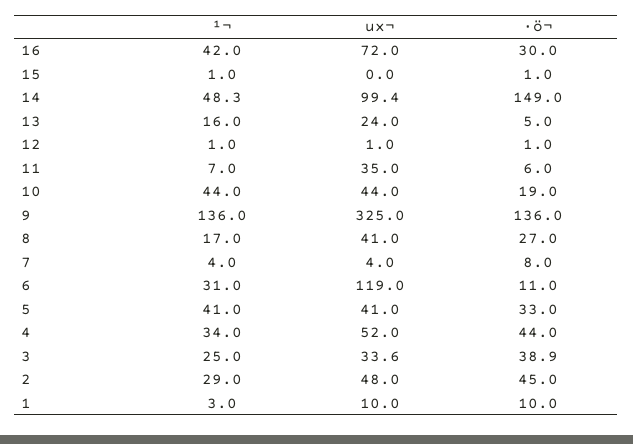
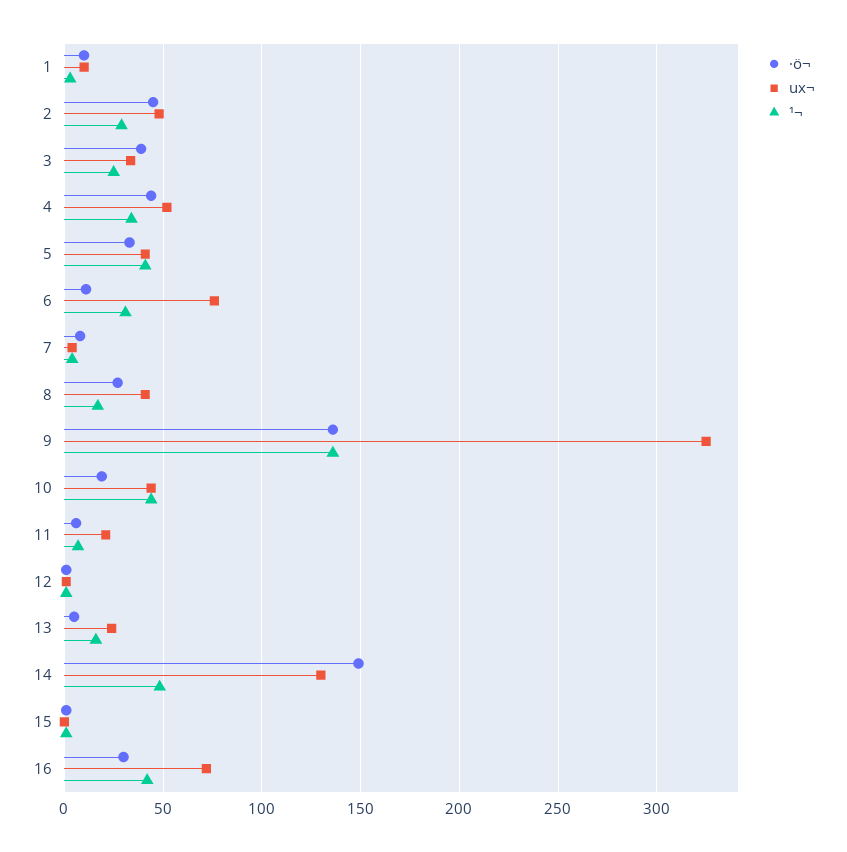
ux¬, 14: 99.4 -> 130
ux¬, 11: 35 -> 20
ux¬, 6: 119 -> 75

